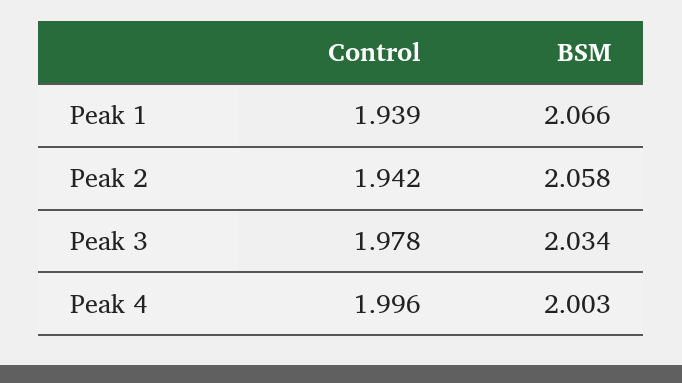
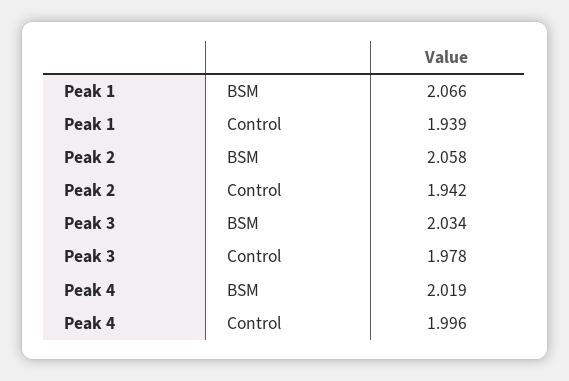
BSM, Peak 4: 2.003 -> 2.019

